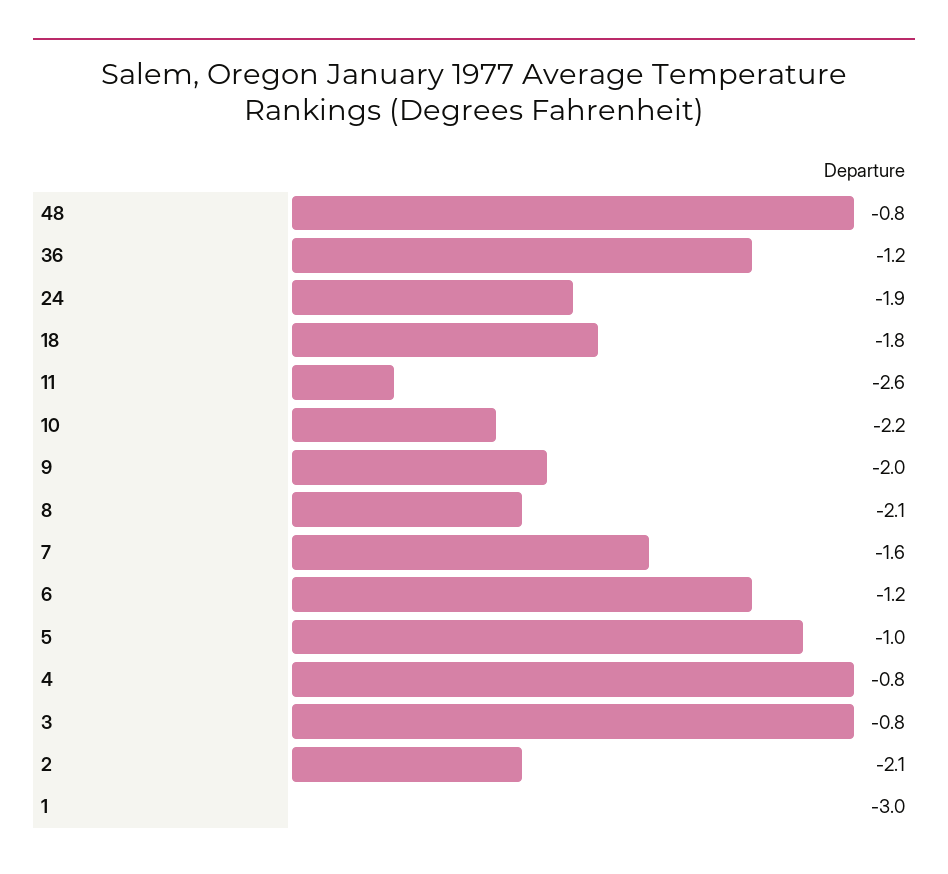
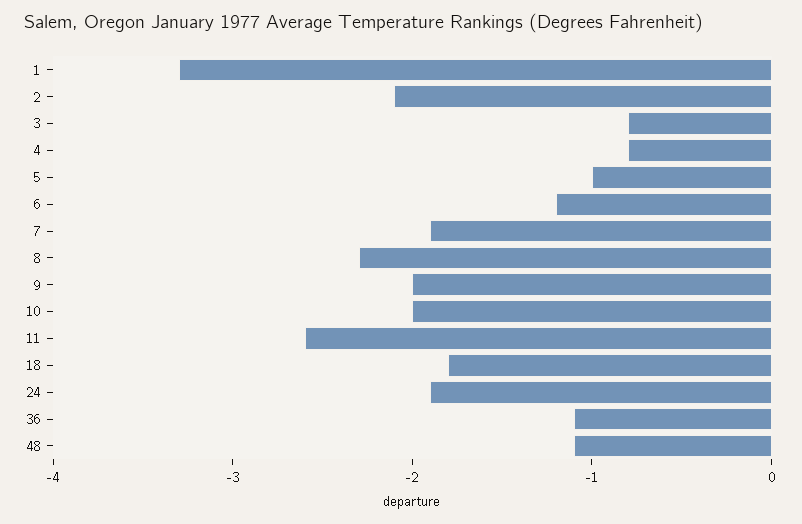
48: -0.8 -> -1.1
36: -1.2 -> -1.1
10: -2.2 -> -2
8: -2.1 -> -2.3
7: -1.6 -> -1.9
1: -3 -> -3.3

